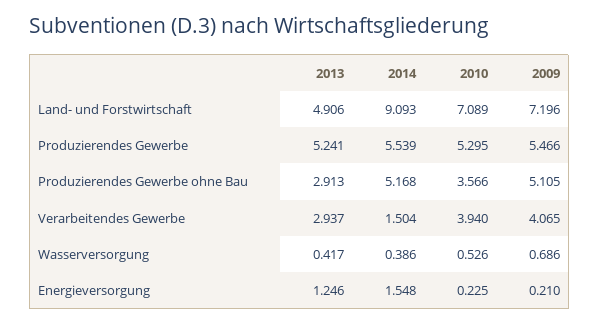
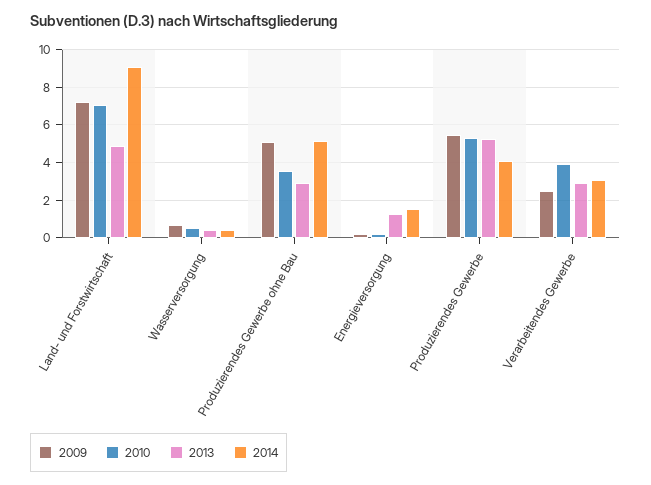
2014, Produzierendes Gewerbe: 5.539 -> 4
2014, Verarbeitendes Gewerbe: 1.504 -> 3
2009, Verarbeitendes Gewerbe: 4.065 -> 2.5

